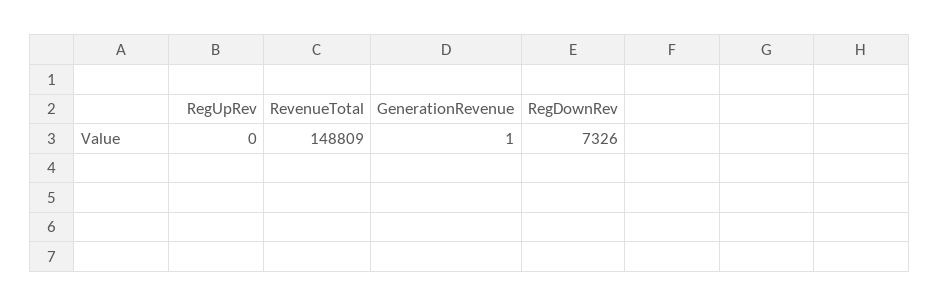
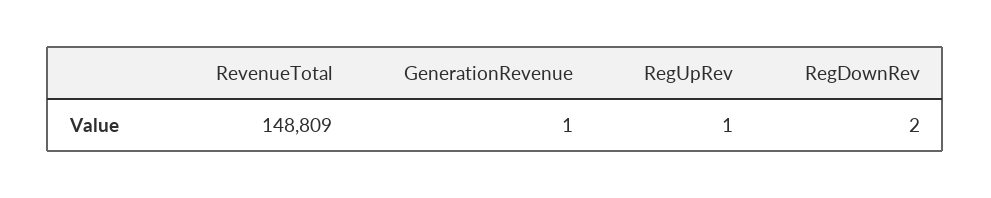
RegUpRev: 0 -> 1
RegDownRev: 7326 -> 2

